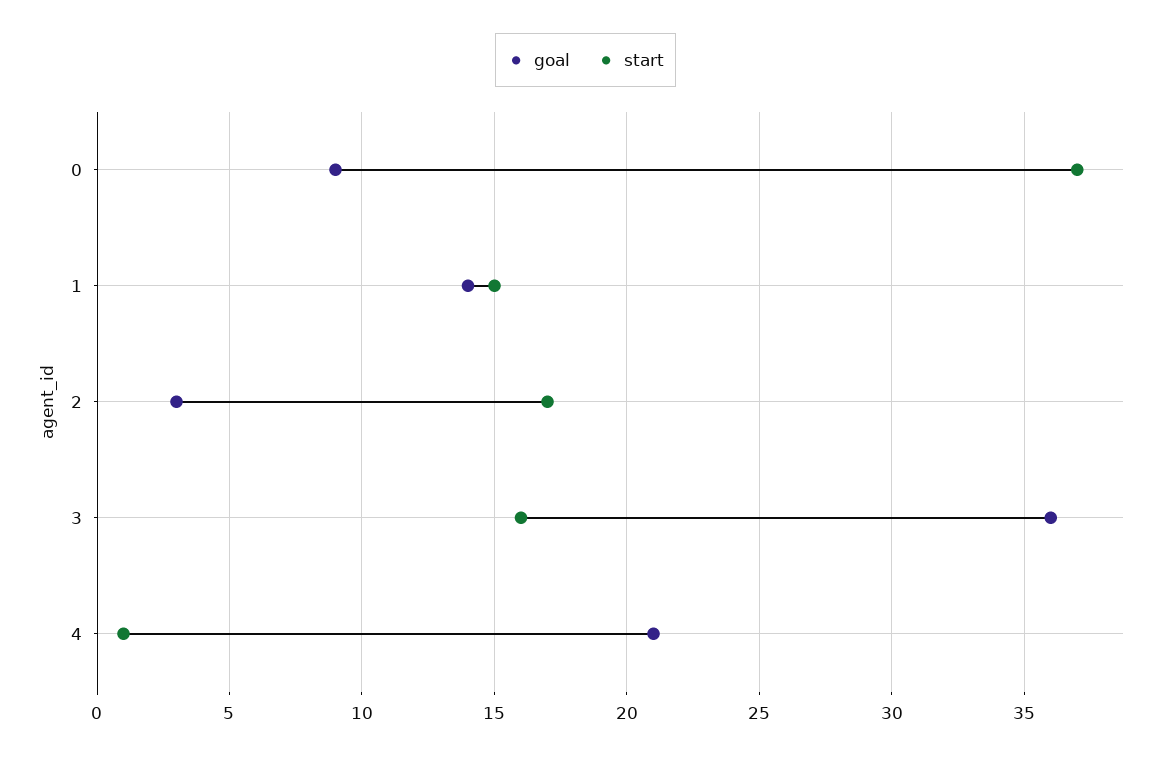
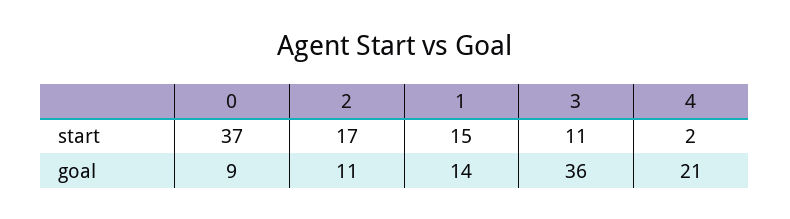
goal, 2: 3 -> 11
start, 3: 16 -> 11
start, 4: 1 -> 2

